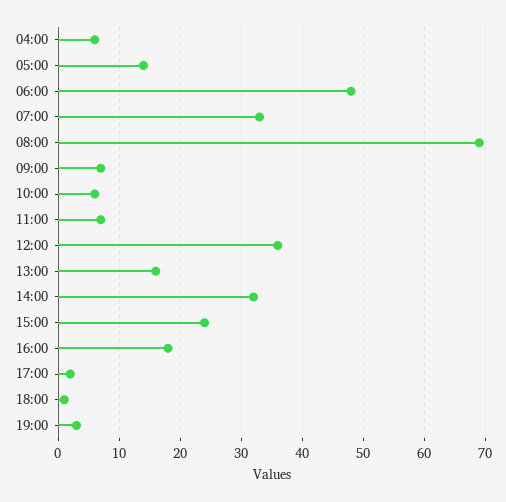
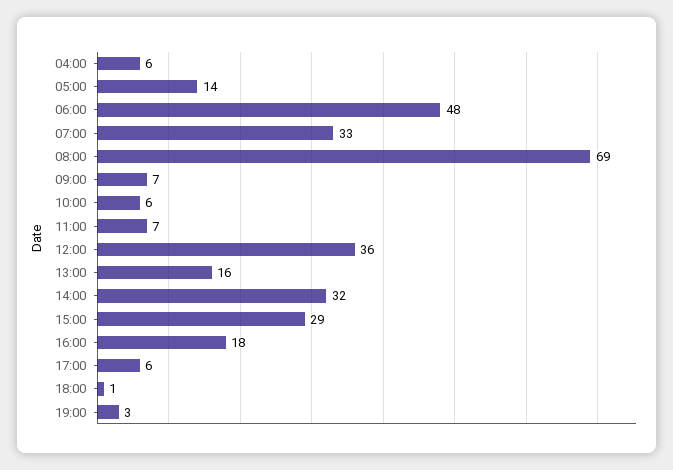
15:00: 24 -> 29
17:00: 2 -> 6

